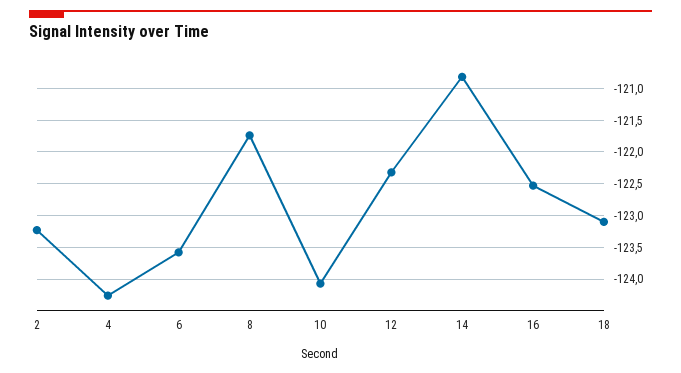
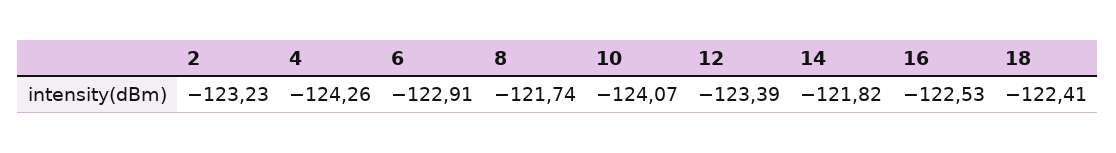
6: -123.6 -> -122.91
12: -122.3 -> -123.39
14: -120.8 -> -121.82
18: -123.1 -> -122.41

